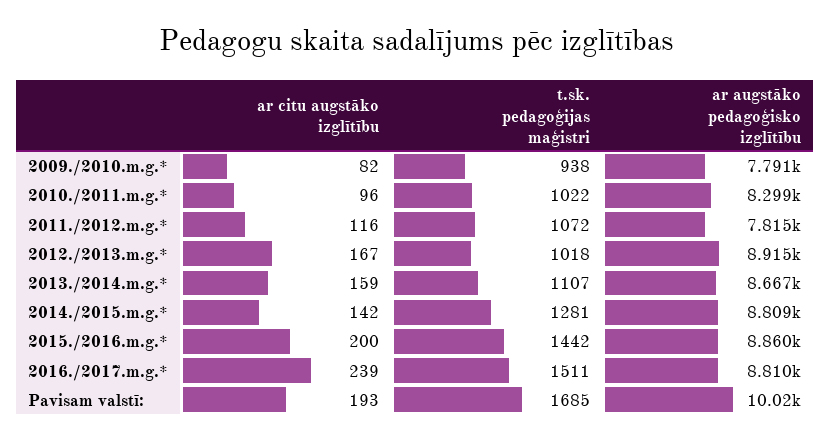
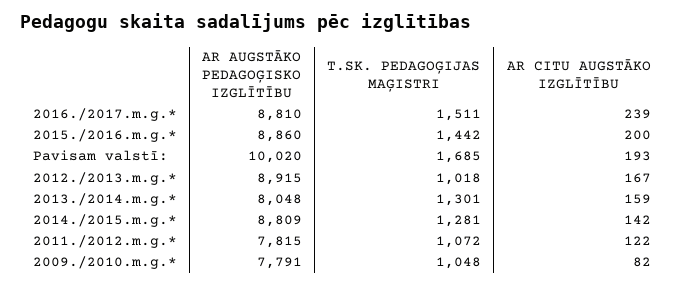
t.sk. pedagoģijas maģistri, 2009./2010.m.g.*: 938 -> 1048
ar citu augstāko izglītību, 2010./2011.m.g.*: 96 -> none
t.sk. pedagoģijas maģistri, 2010./2011.m.g.*: 1022 -> none
ar augstāko pedagoģisko izglītību, 2010./2011.m.g.*: 8299 -> none
ar citu augstāko izglītību, 2011./2012.m.g.*: 116 -> 122
t.sk. pedagoģijas maģistri, 2013./2014.m.g.*: 1107 -> 1301
ar augstāko pedagoģisko izglītību, 2013./2014.m.g.*: 8667 -> 8048

